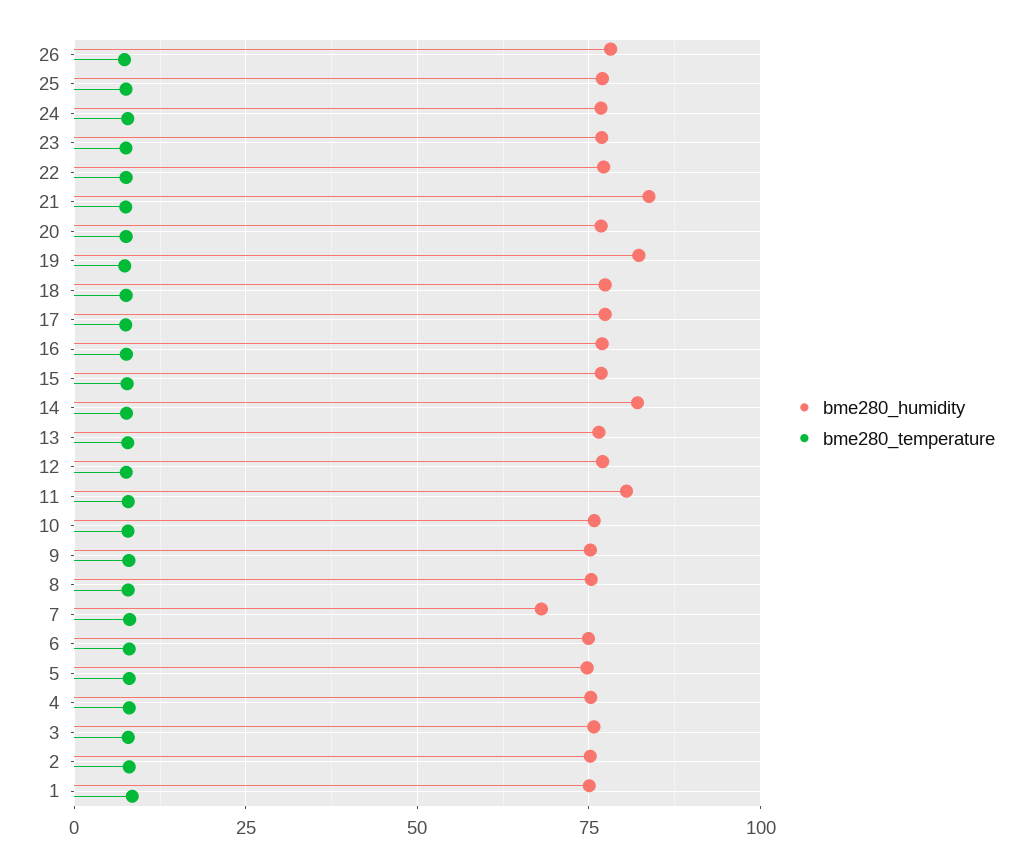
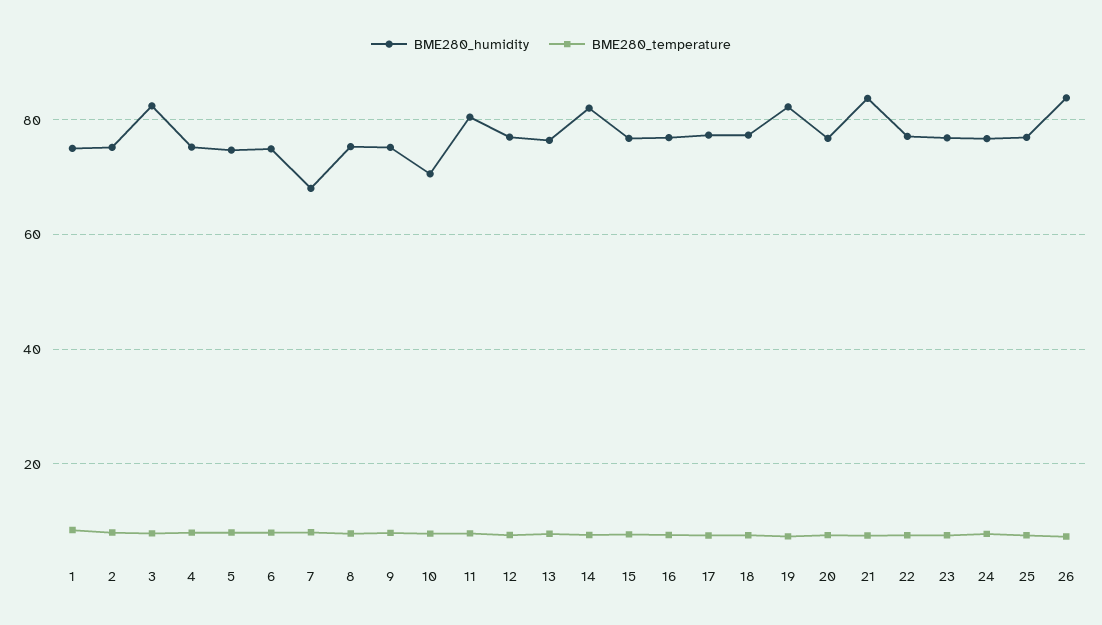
bme280_humidity, 26: 77.5 -> 84
bme280_humidity, 10: 75 -> 70
bme280_humidity, 3: 75 -> 82

